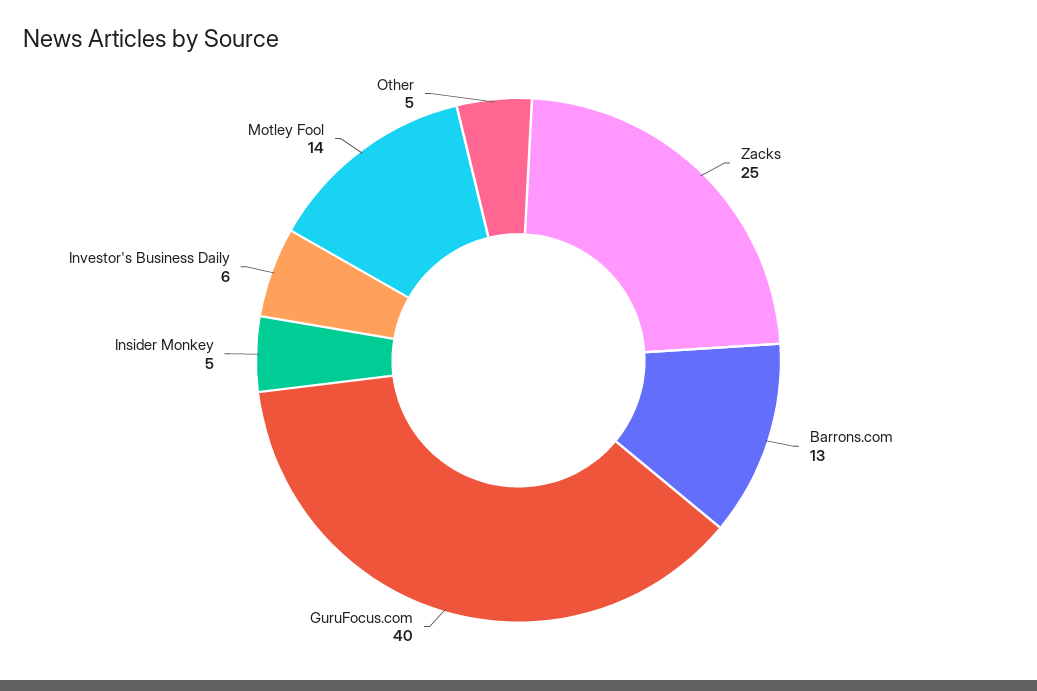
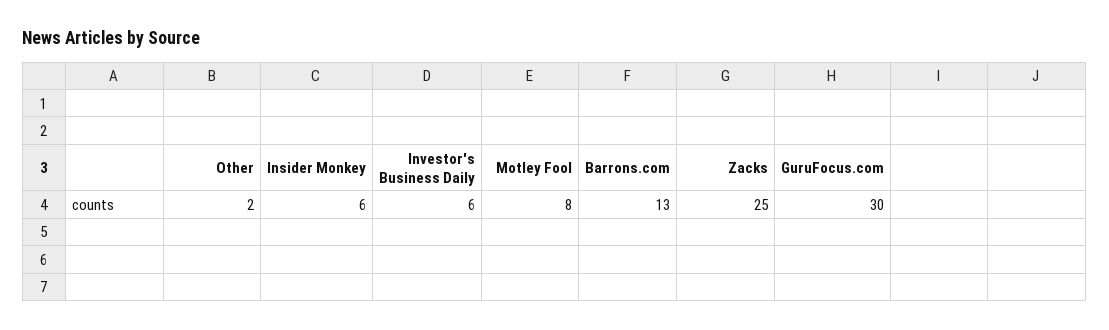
GuruFocus.com: 40 -> 30
Insider Monkey: 5 -> 6
Motley Fool: 14 -> 8
Other: 5 -> 2

